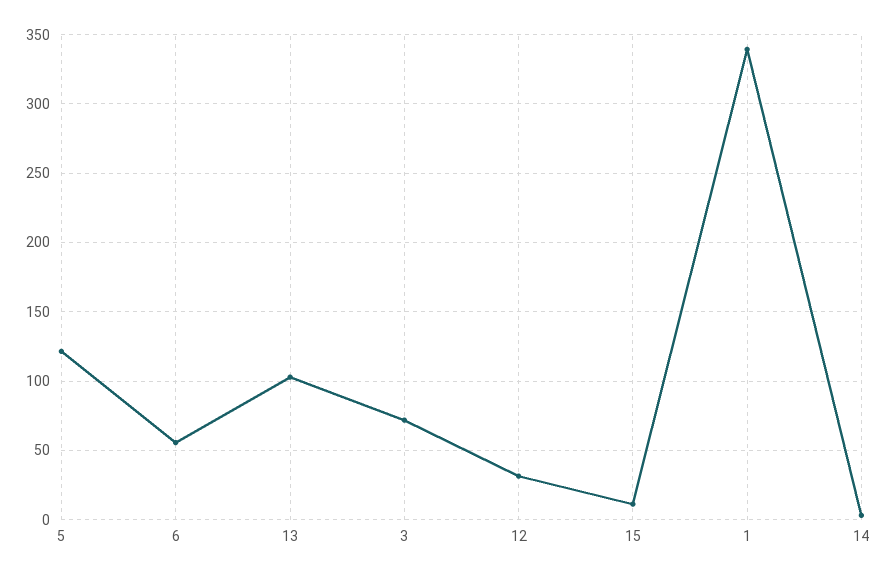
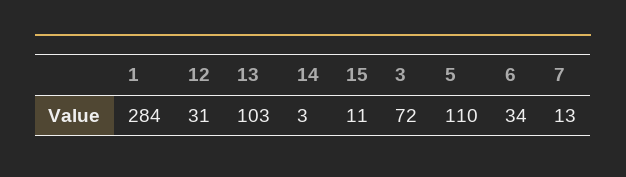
5: 120 -> 110
6: 55 -> 34
1: 340 -> 284
7: none -> 13

